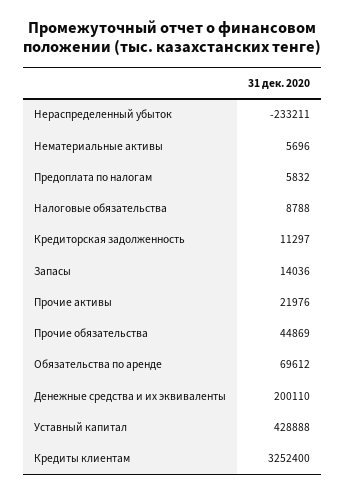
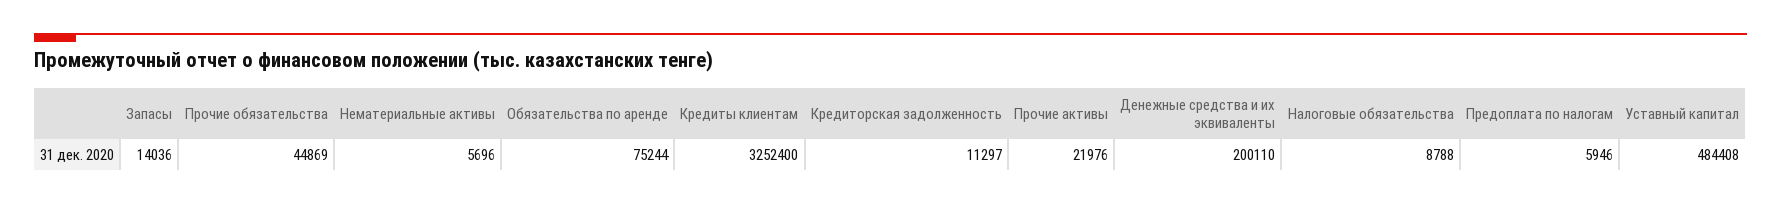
Нераспределенный убыток: -233211 -> none
Предоплата по налогам: 5832 -> 5946
Обязательства по аренде: 69612 -> 75244
Уставный капитал: 428888 -> 484408

